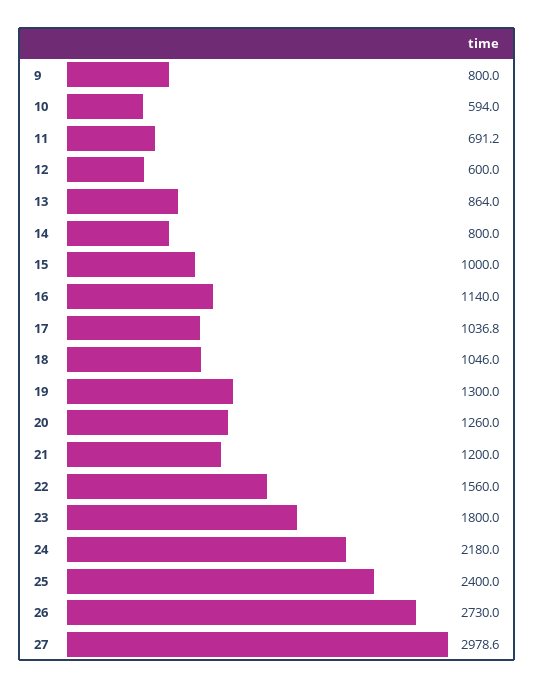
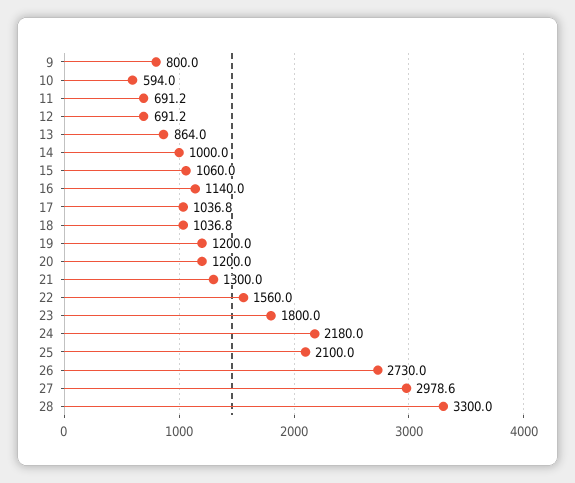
12: 600 -> 691.2
14: 800 -> 1000
15: 1000 -> 1060
18: 1046 -> 1036.8
19: 1300 -> 1200
20: 1260 -> 1200
21: 1200 -> 1300
25: 2400 -> 2100
28: none -> 3300

